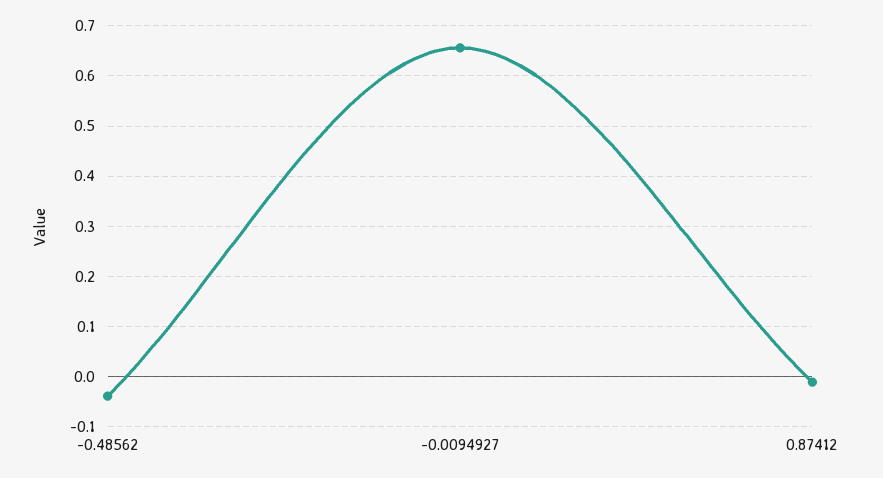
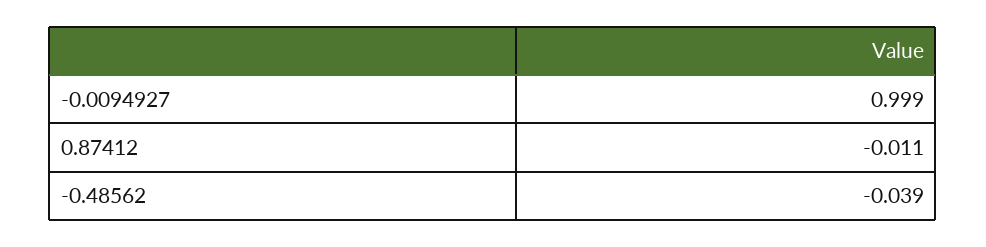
-0.0094927: 0.66 -> 0.999

